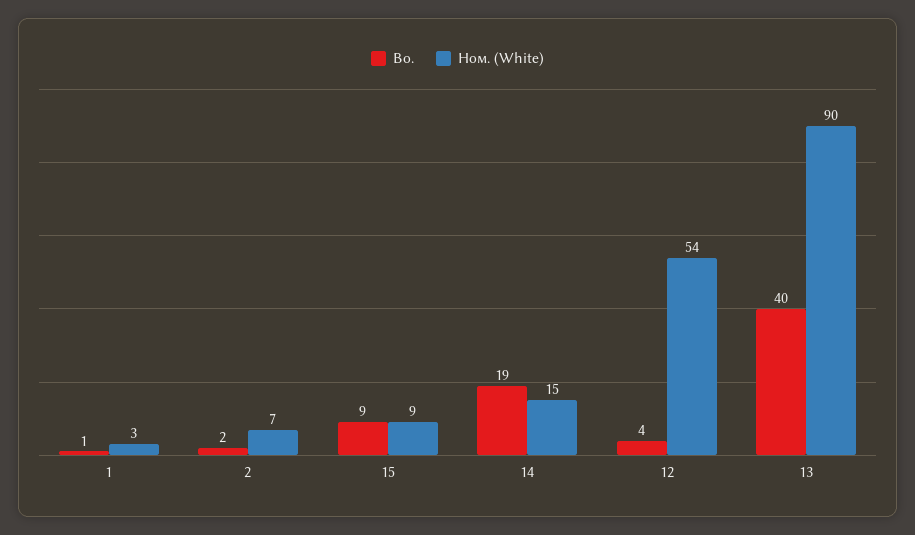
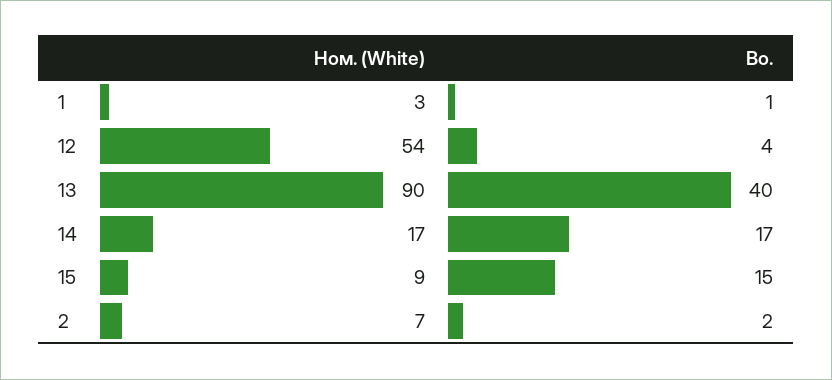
Bo., 15: 9 -> 15
Bo., 14: 19 -> 17
Ном. (White), 14: 15 -> 17

